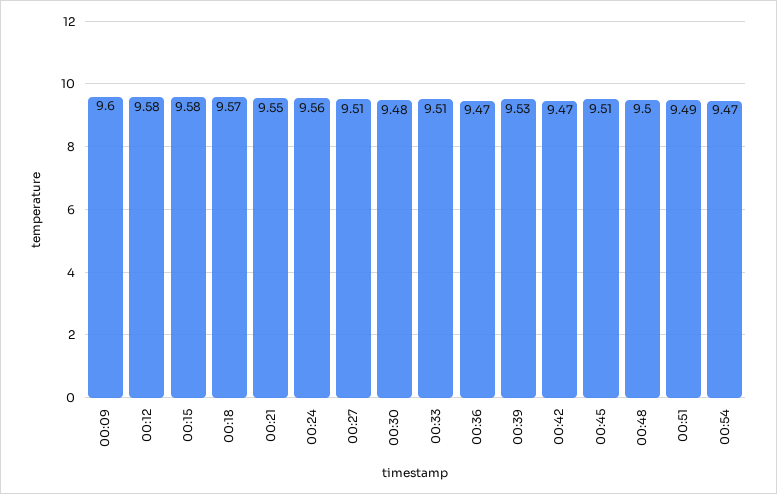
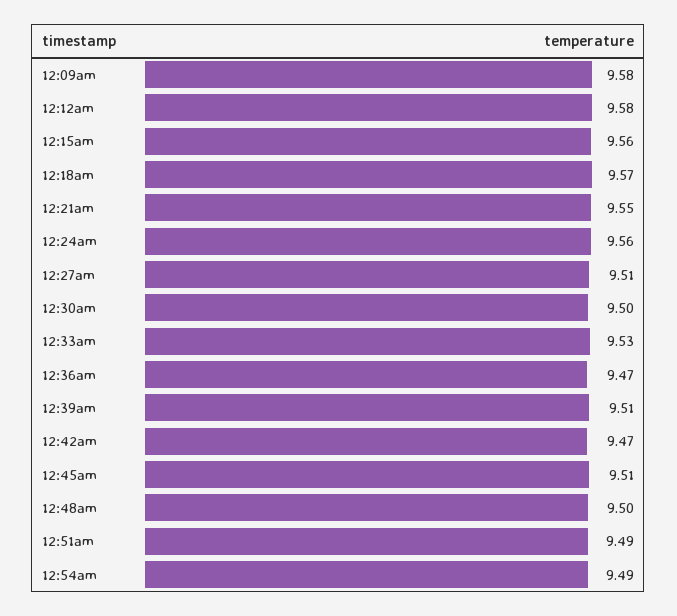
00:09: 9.6 -> 9.58
00:15: 9.58 -> 9.56
00:30: 9.48 -> 9.5
00:33: 9.51 -> 9.53
00:39: 9.53 -> 9.51
00:54: 9.47 -> 9.49

